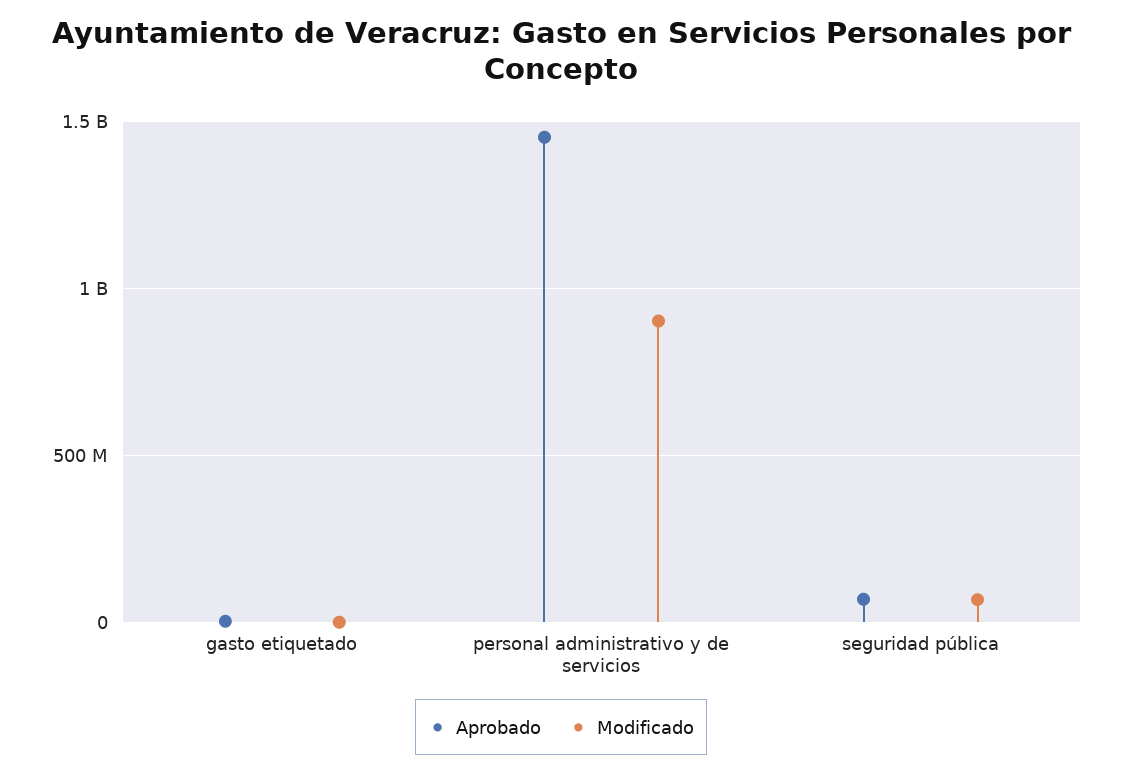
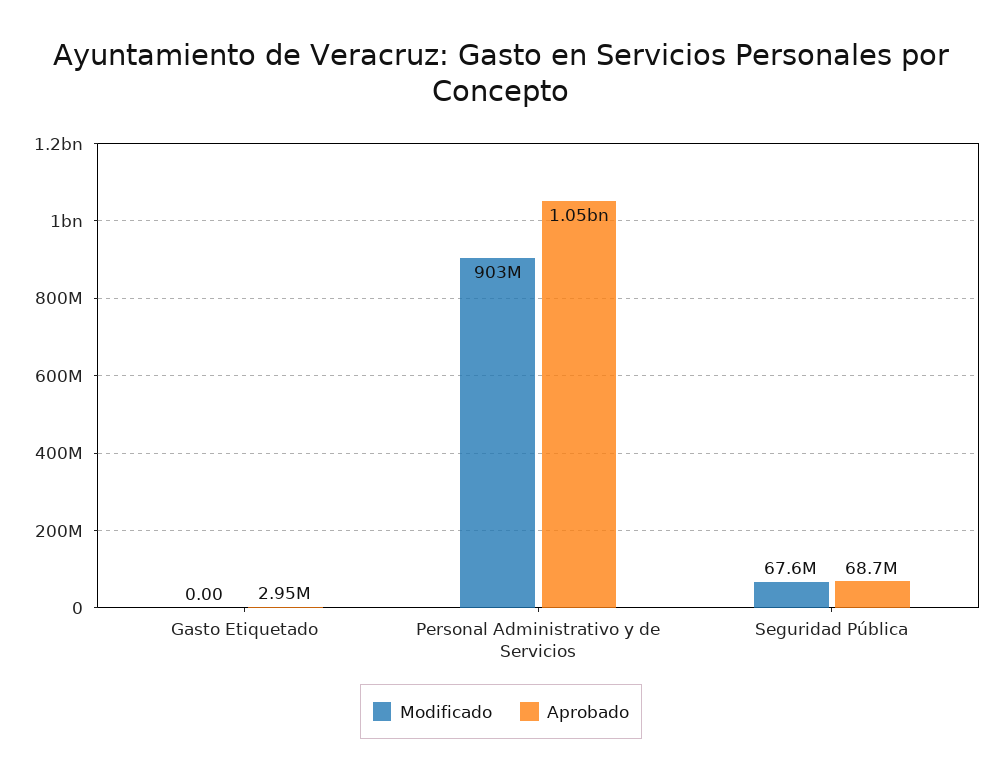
Aprobado, personal administrativo y de servicios: 1450000000 -> 1050000000

